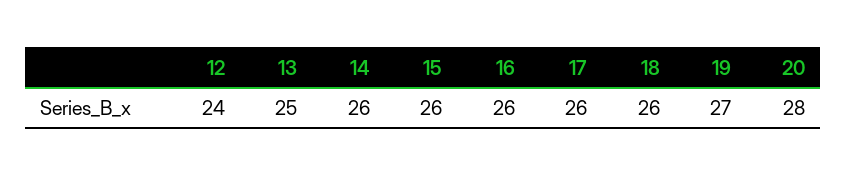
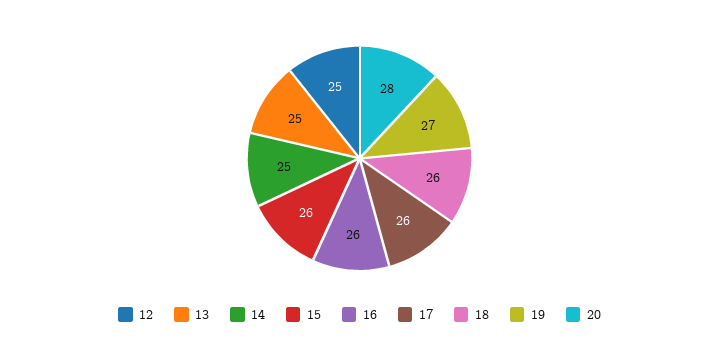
12: 24 -> 25
14: 26 -> 25

